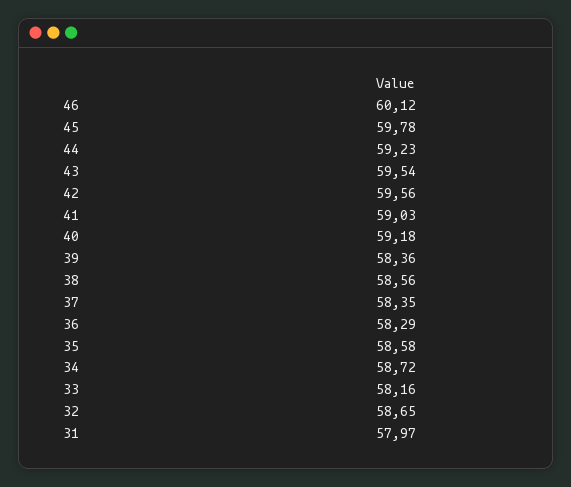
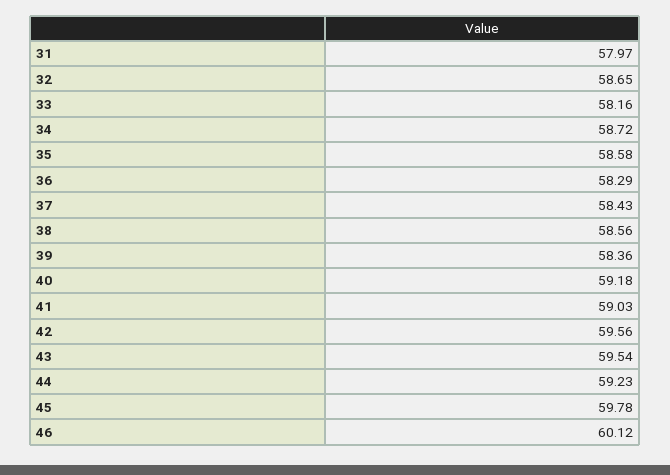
37: 58.35 -> 58.43

